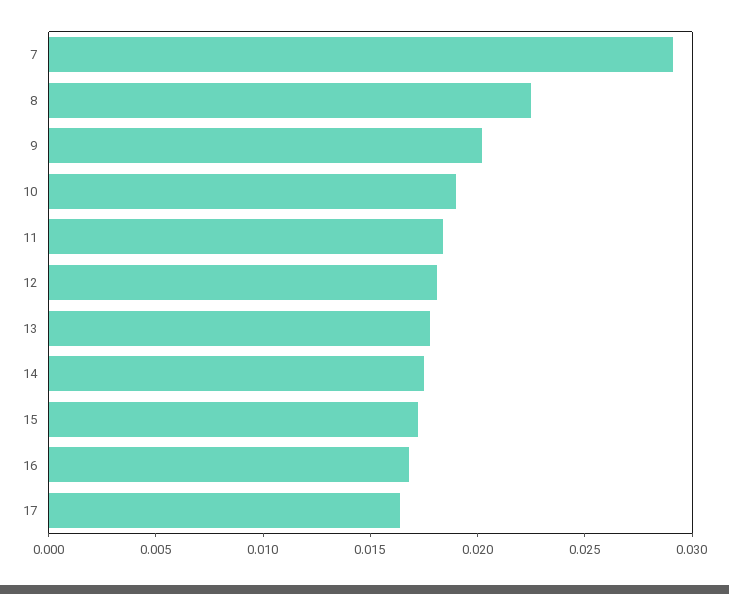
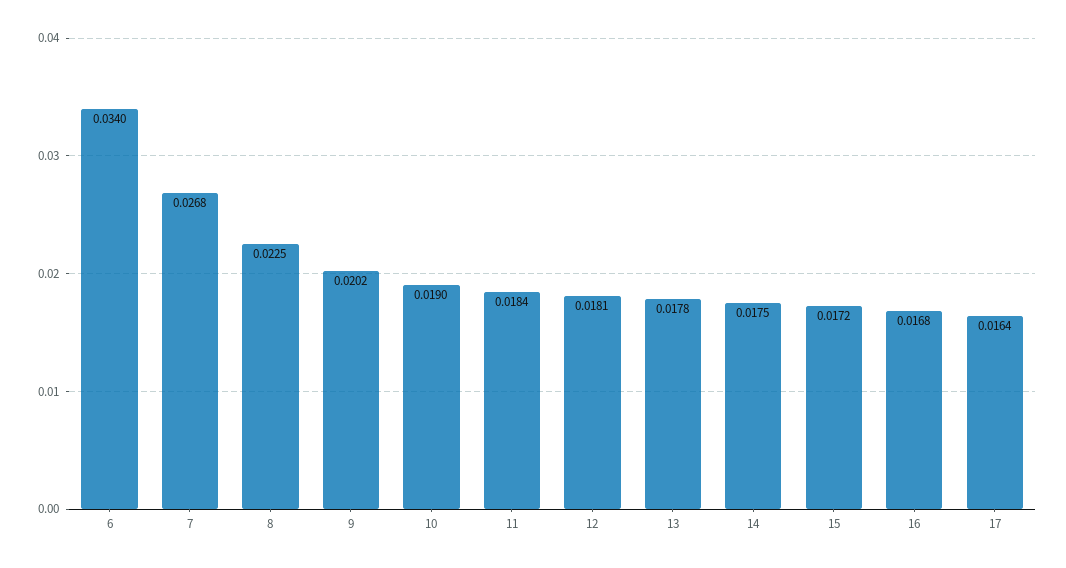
7: 0.029 -> 0.0268
6: none -> 0.034

